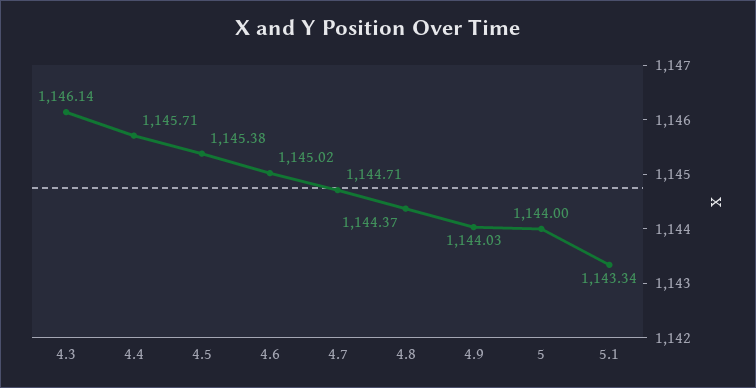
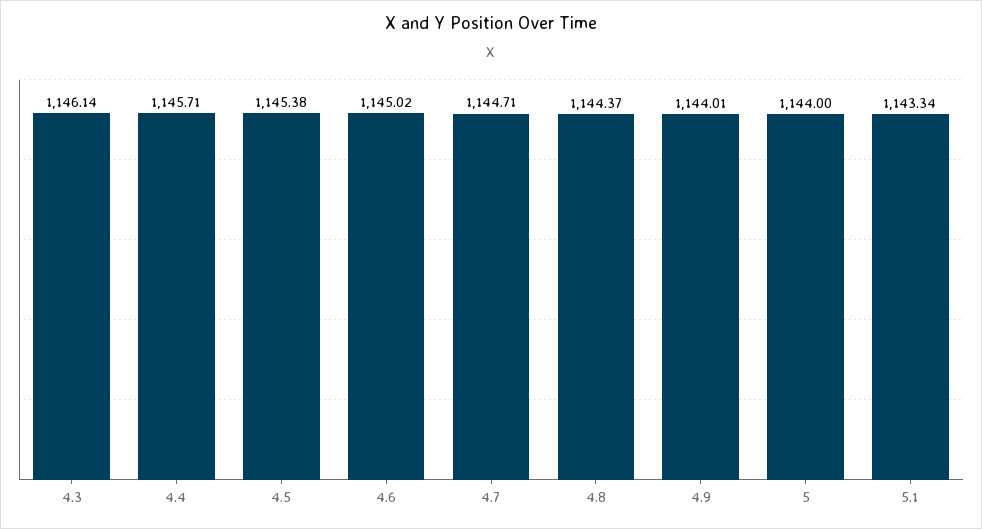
4.9: 1144.03 -> 1144.01

